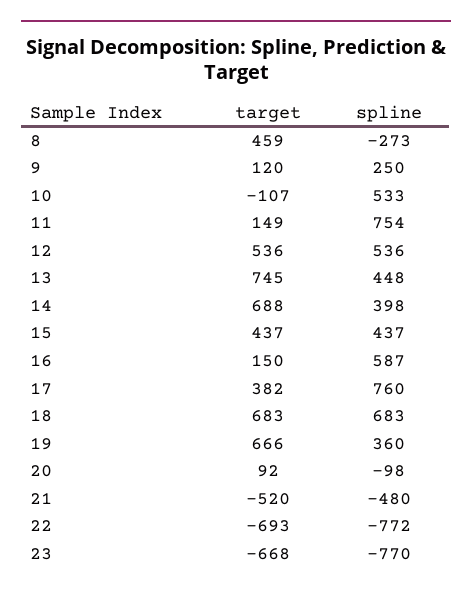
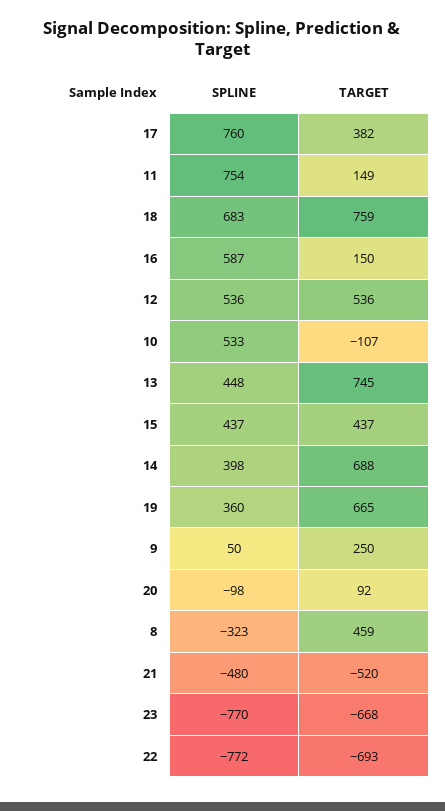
spline, 8: -273 -> -323
target, 9: 120 -> 250
spline, 9: 250 -> 50
target, 18: 683 -> 759
target, 19: 666 -> 665

